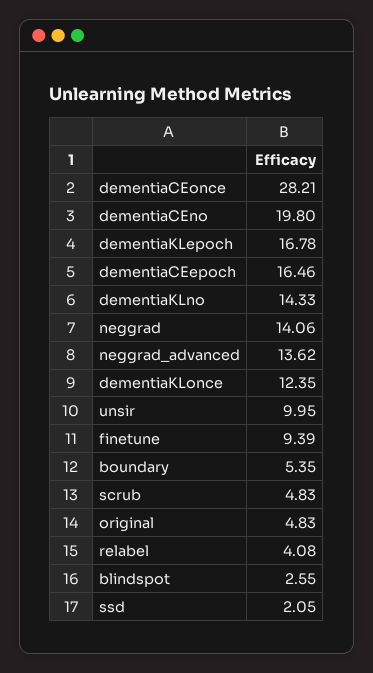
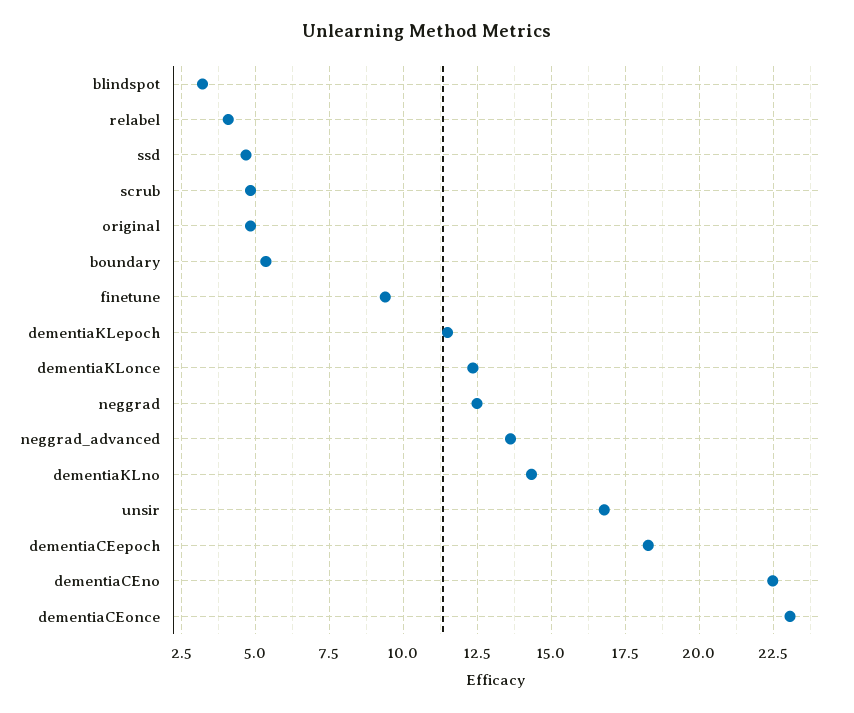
dementiaCEonce: 28.21 -> 23
dementiaCEno: 19.8 -> 22.5
dementiaKLepoch: 16.78 -> 11.5
dementiaCEepoch: 16.46 -> 18.25
neggrad: 14.06 -> 12.5
unsir: 9.95 -> 16.75
blindspot: 2.55 -> 3.25
ssd: 2.05 -> 4.75

